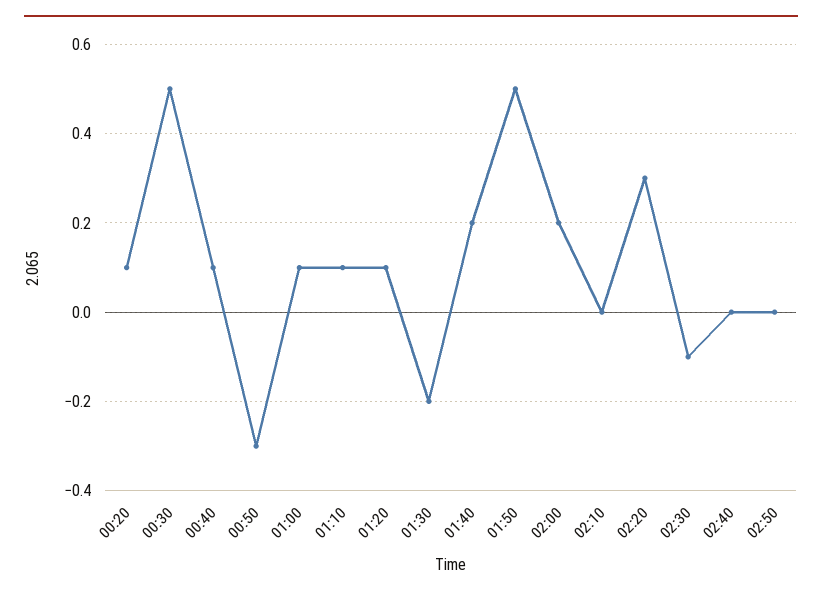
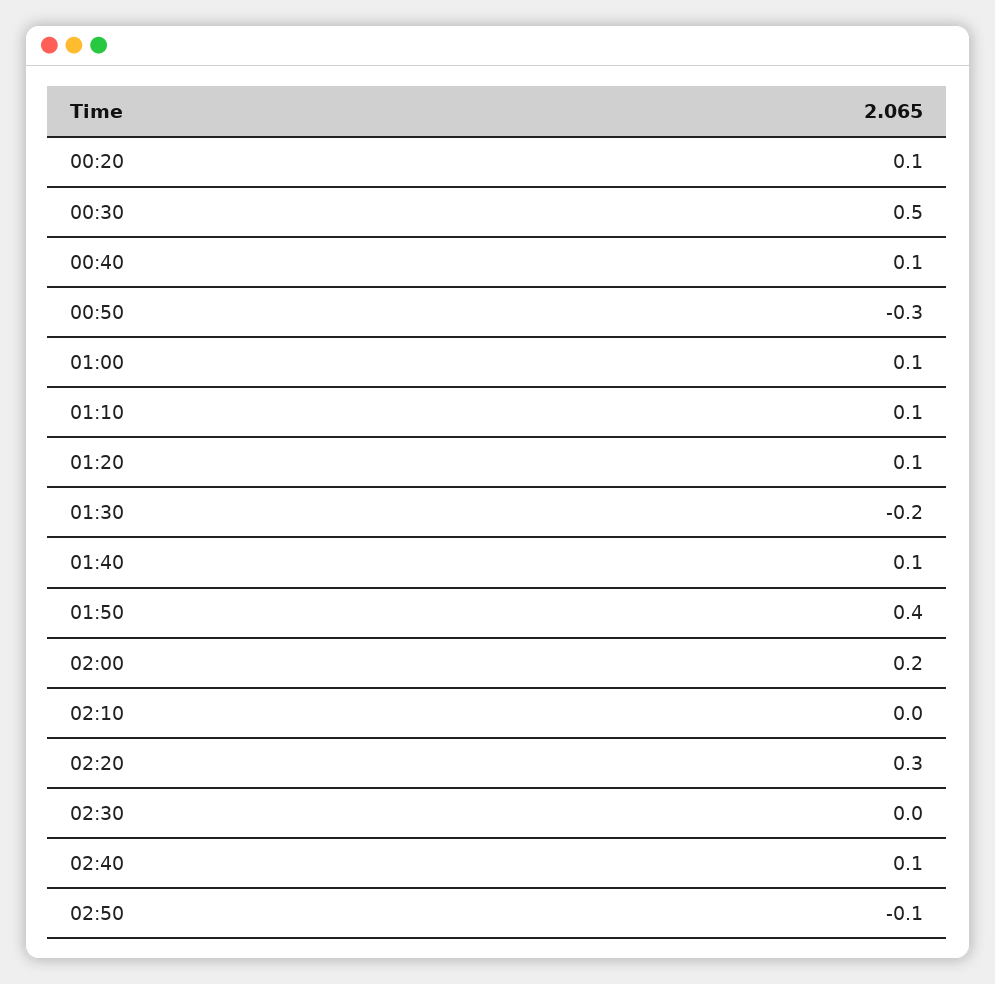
01:40: 0.2 -> 0.1
01:50: 0.5 -> 0.4
02:30: -0.1 -> 0
02:40: 0 -> 0.1
02:50: 0 -> -0.1

